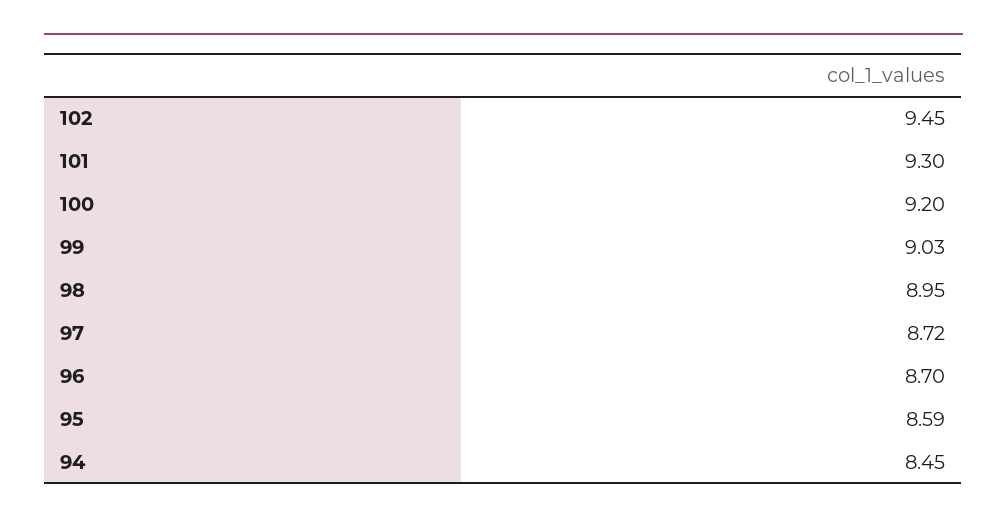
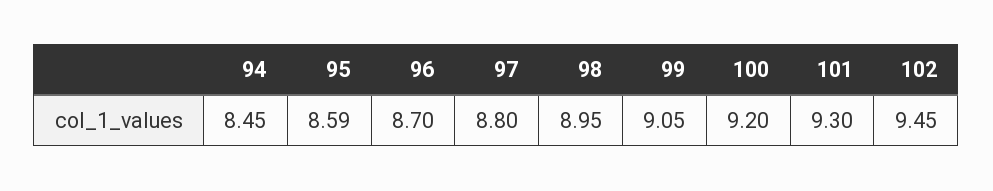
99: 9.03 -> 9.05
97: 8.72 -> 8.8

